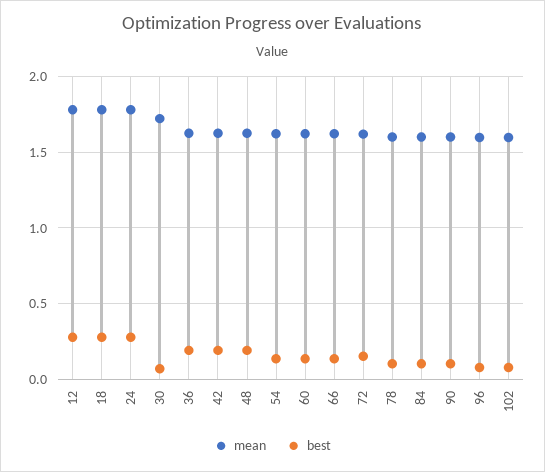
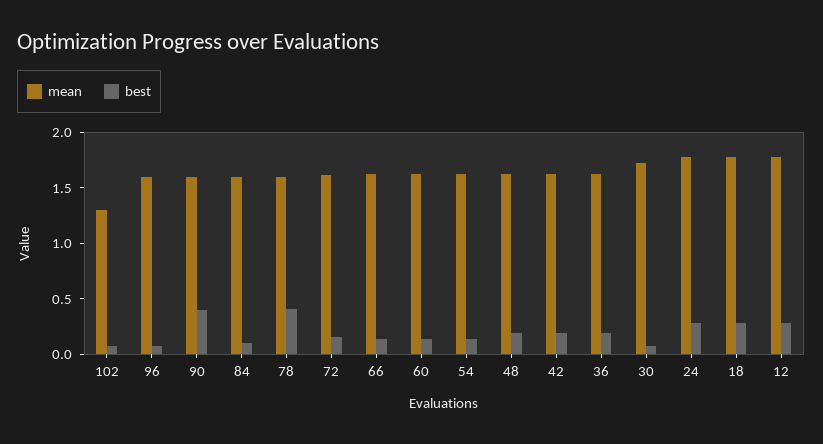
best, 78: 0.1 -> 0.4
best, 90: 0.1 -> 0.4
mean, 102: 1.6 -> 1.3

